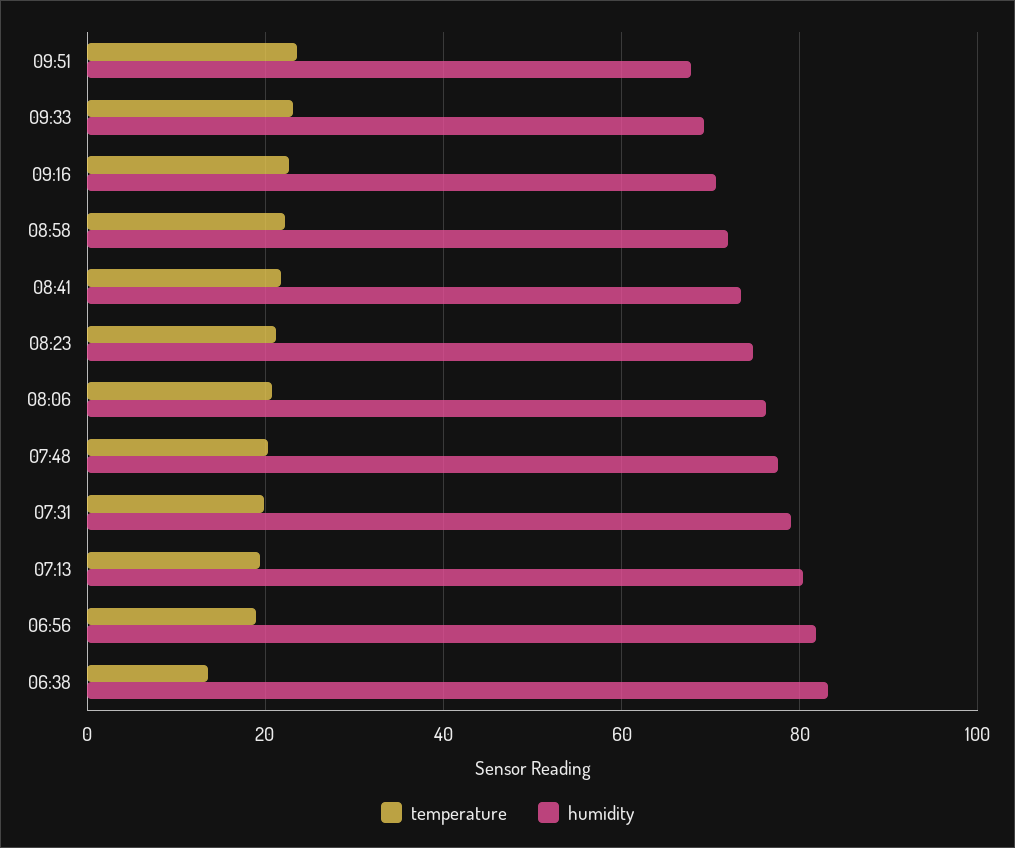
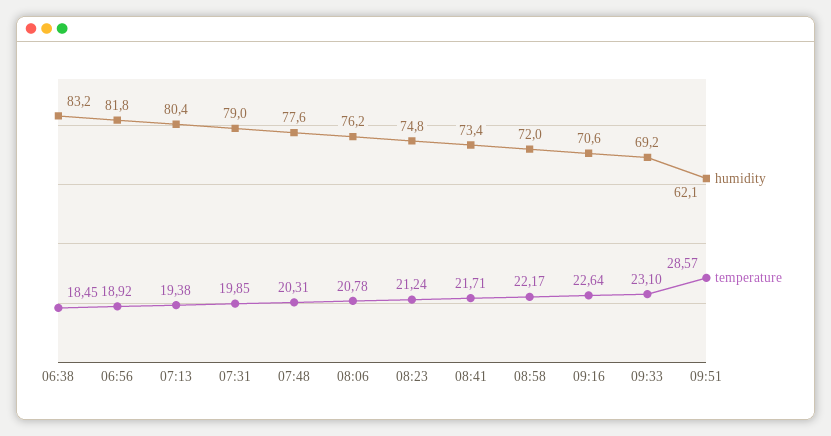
temperature, 09:51: 24 -> 28.57
humidity, 09:51: 68 -> 62.1
temperature, 06:38: 14 -> 18.45

